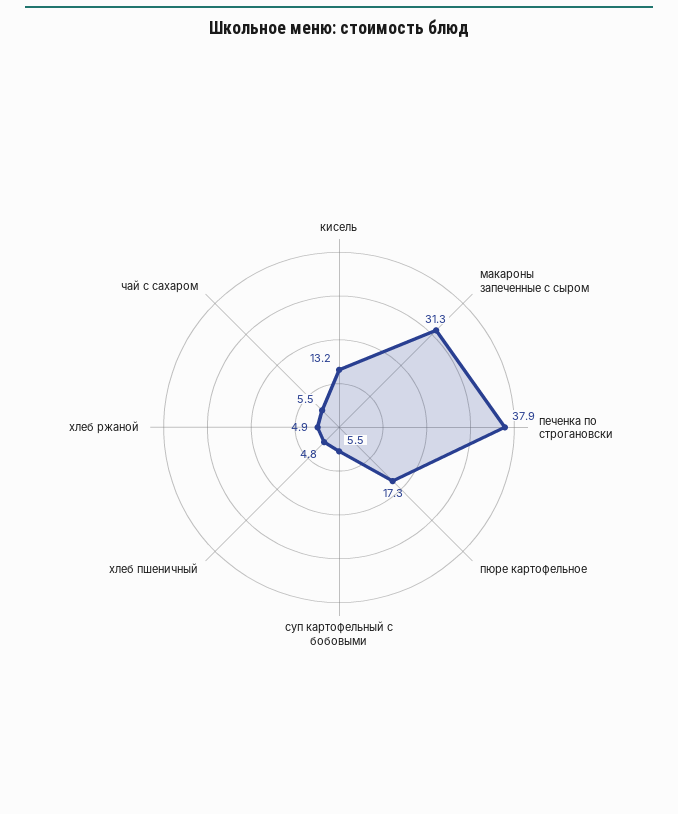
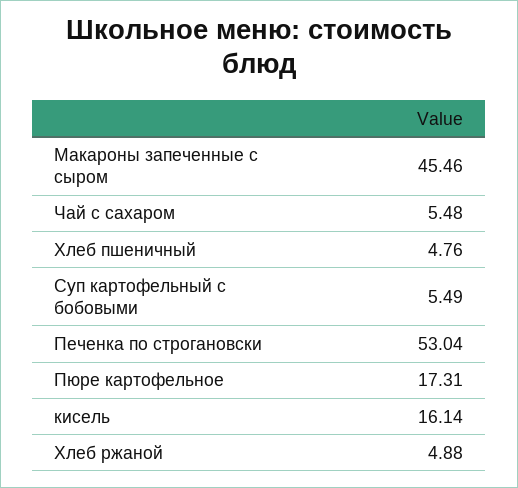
кисель: 13.2 -> 16.14
макароны запеченные с сыром: 31.3 -> 45.46
печенка по строгановски: 37.9 -> 53.04

